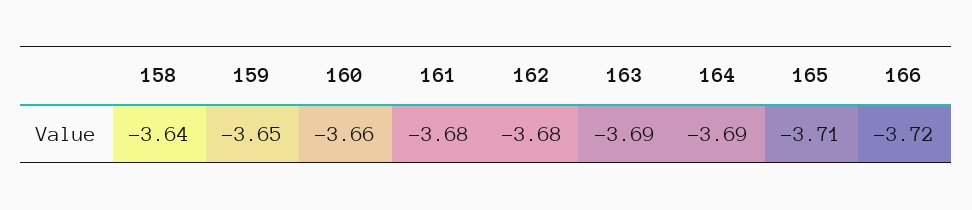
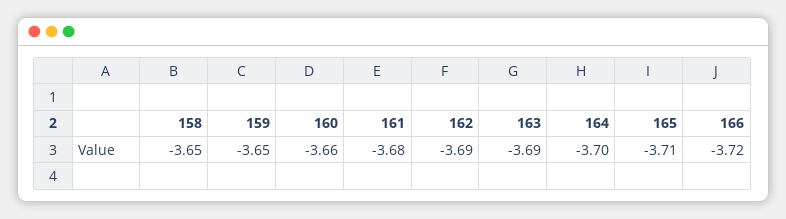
158: -3.64 -> -3.65
162: -3.68 -> -3.69
164: -3.69 -> -3.7

